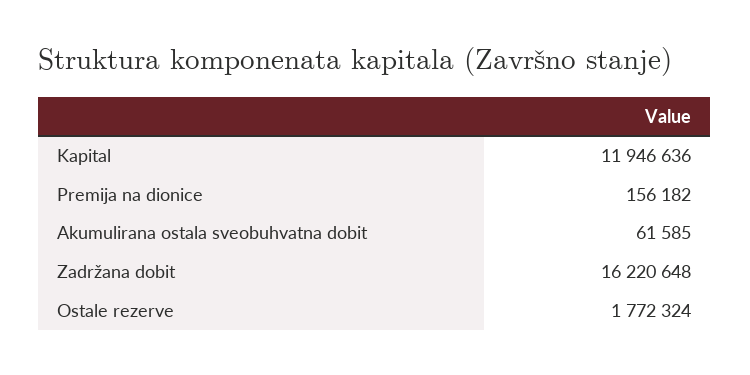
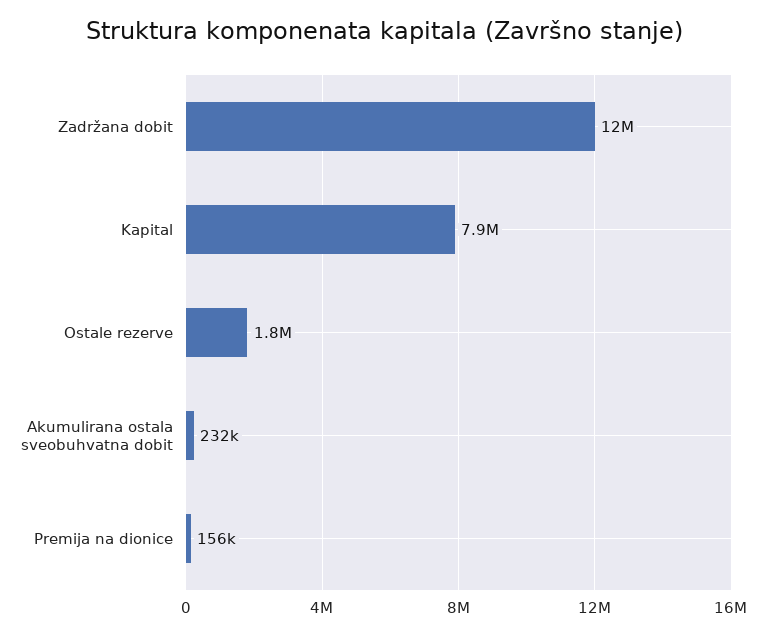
Kapital: 11946636 -> 7900000
Akumulirana ostala sveobuhvatna dobit: 61585 -> 232000
Zadržana dobit: 16220648 -> 12000000

